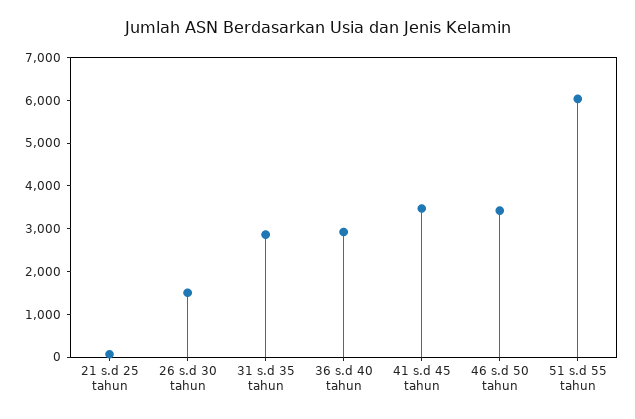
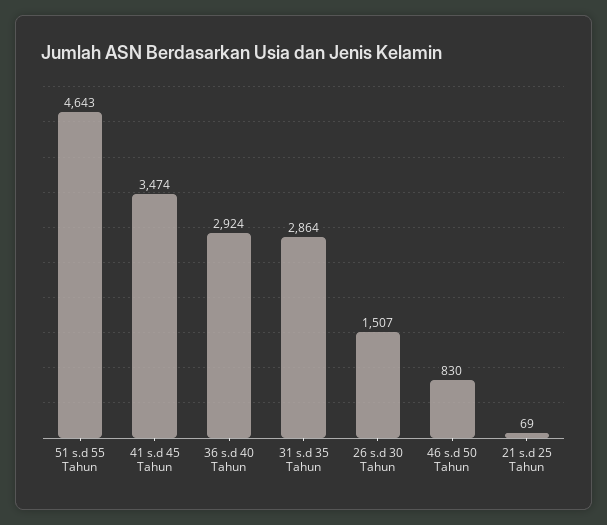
46 s.d 50 tahun: 3400 -> 830
51 s.d 55 tahun: 6000 -> 4643

